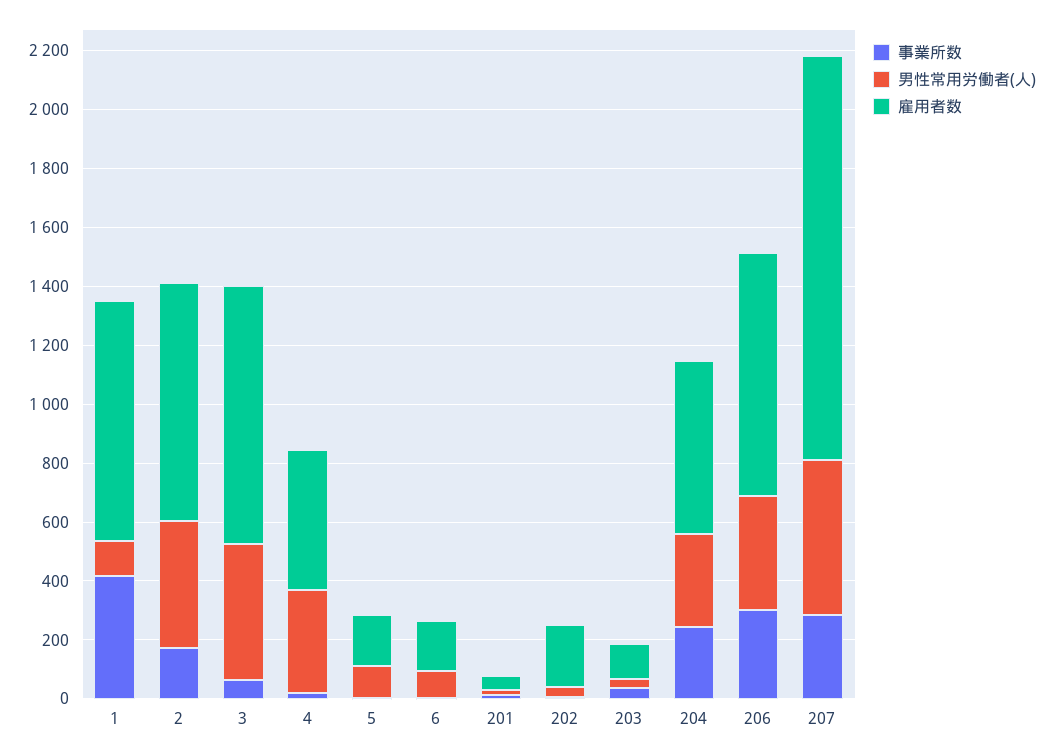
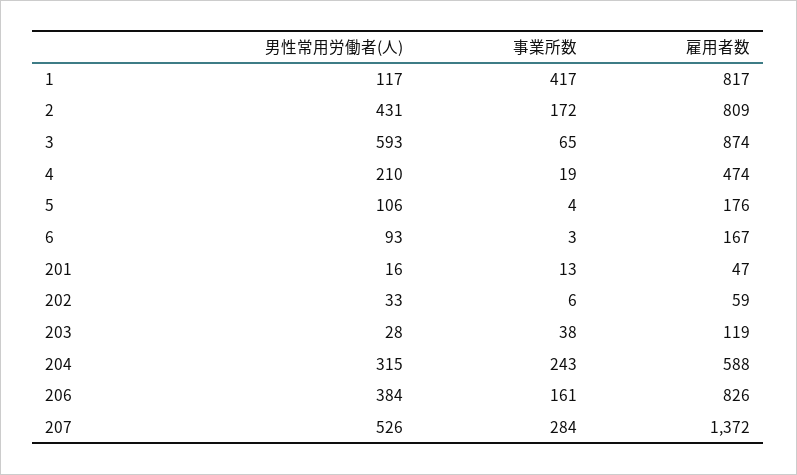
男性常用労働者(人), 3: 450 -> 593
男性常用労働者(人), 4: 350 -> 210
雇用者数, 202: 200 -> 59
事業所数, 206: 300 -> 161

